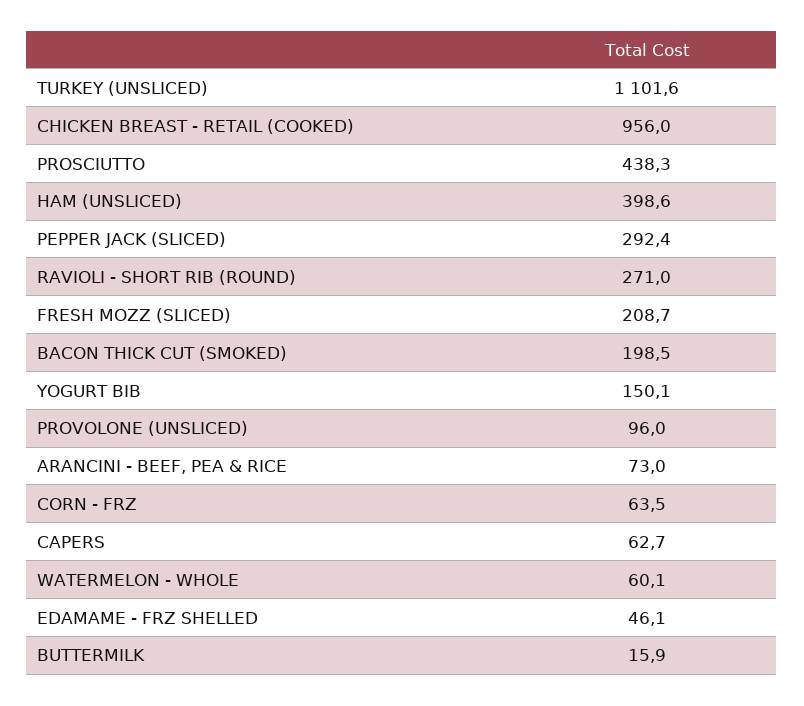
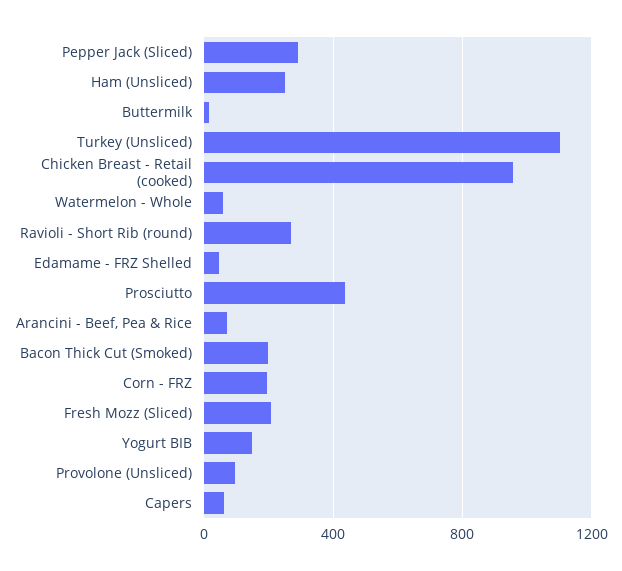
HAM (UNSLICED): 398.6 -> 250
CORN - FRZ: 63.5 -> 200

